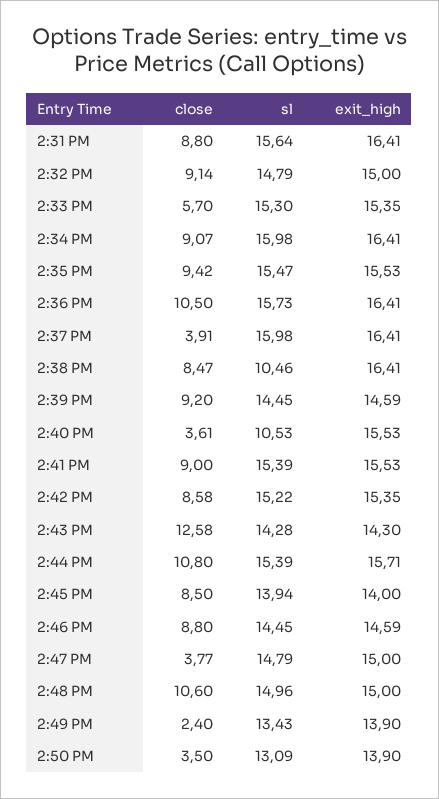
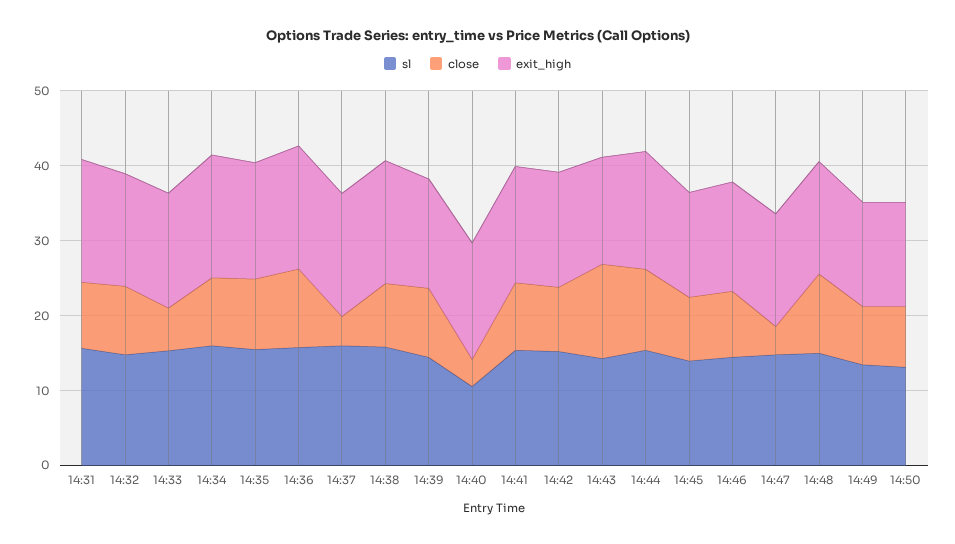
sl, 2:38 PM: 10.46 -> 16
close, 2:49 PM: 2.4 -> 8
close, 2:50 PM: 3.5 -> 8

